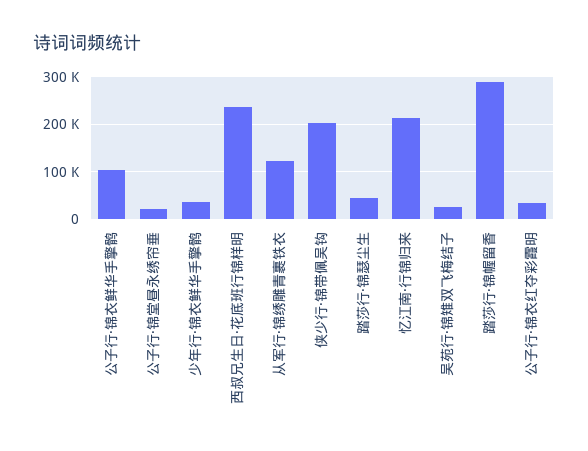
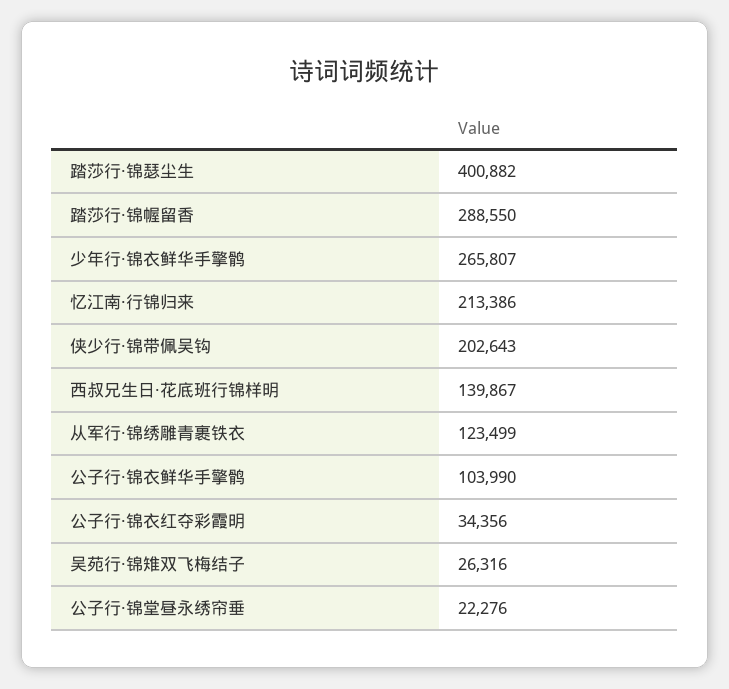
少年行·锦衣鲜华手擎鹘: 40000 -> 265807
西叔兄生日·花底班行锦样明: 240000 -> 139867
踏莎行·锦瑟尘生: 40000 -> 400882

